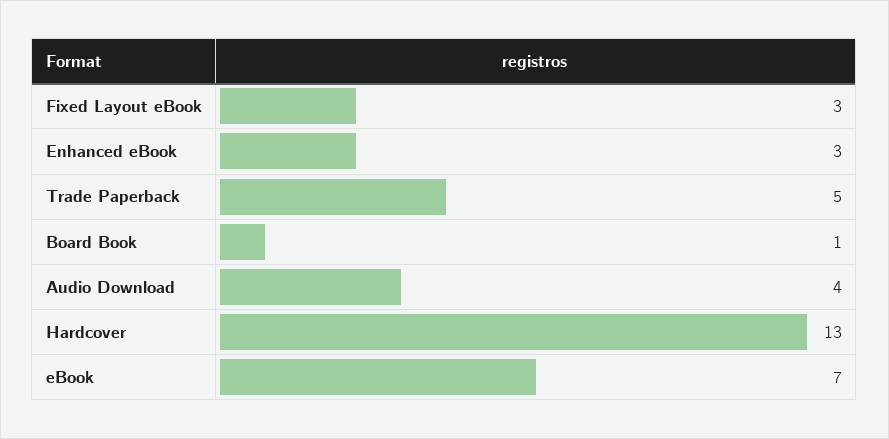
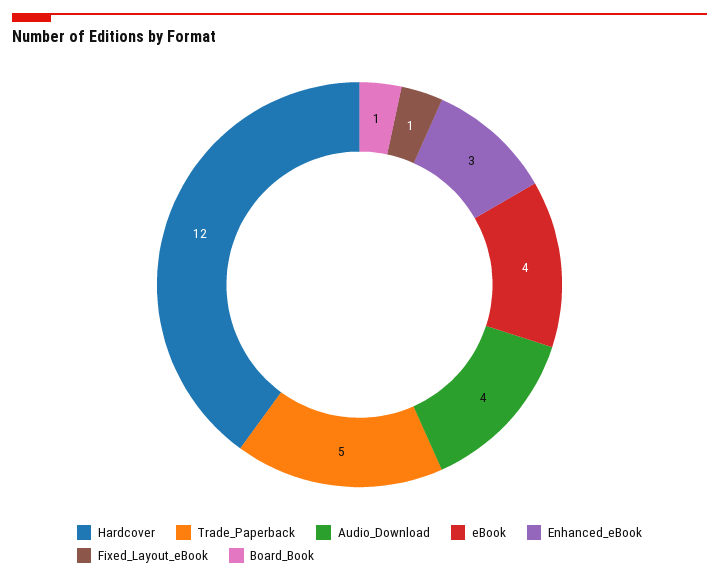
Fixed Layout eBook: 3 -> 1
Hardcover: 13 -> 12
eBook: 7 -> 4

